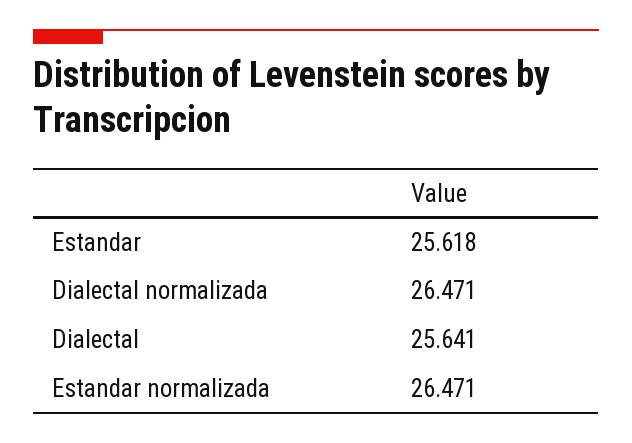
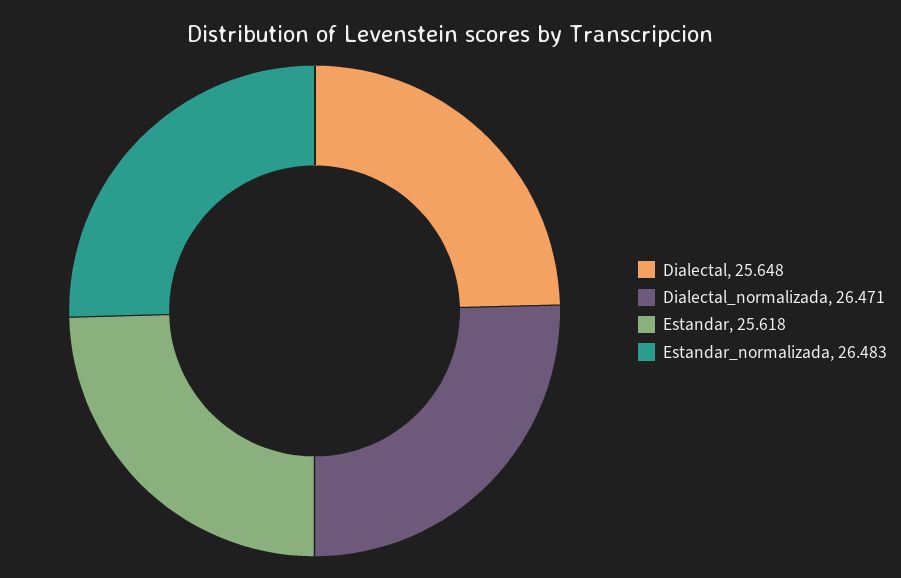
Dialectal: 25.641 -> 25.648
Estandar normalizada: 26.471 -> 26.483

